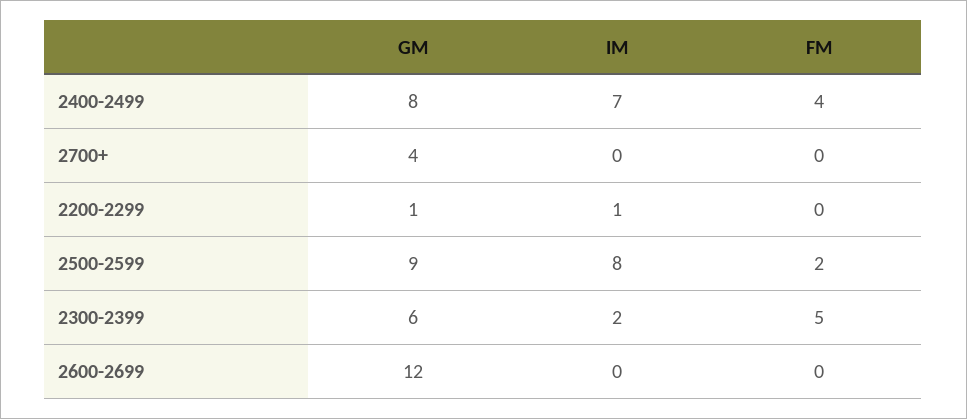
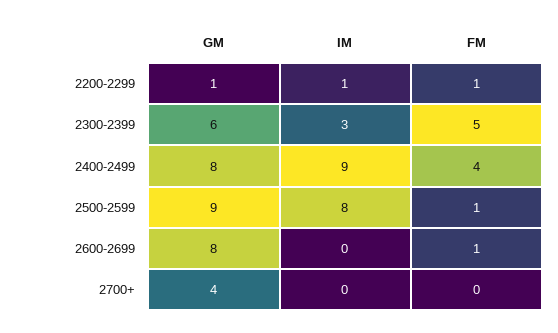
IM, 2400-2499: 7 -> 9
FM, 2200-2299: 0 -> 1
FM, 2500-2599: 2 -> 1
IM, 2300-2399: 2 -> 3
GM, 2600-2699: 12 -> 8
FM, 2600-2699: 0 -> 1

